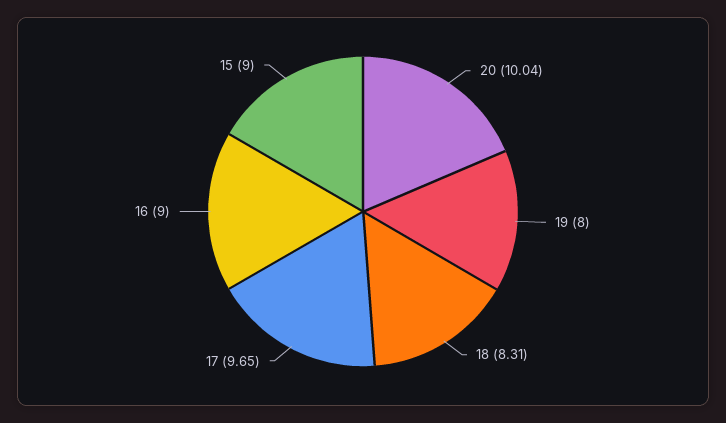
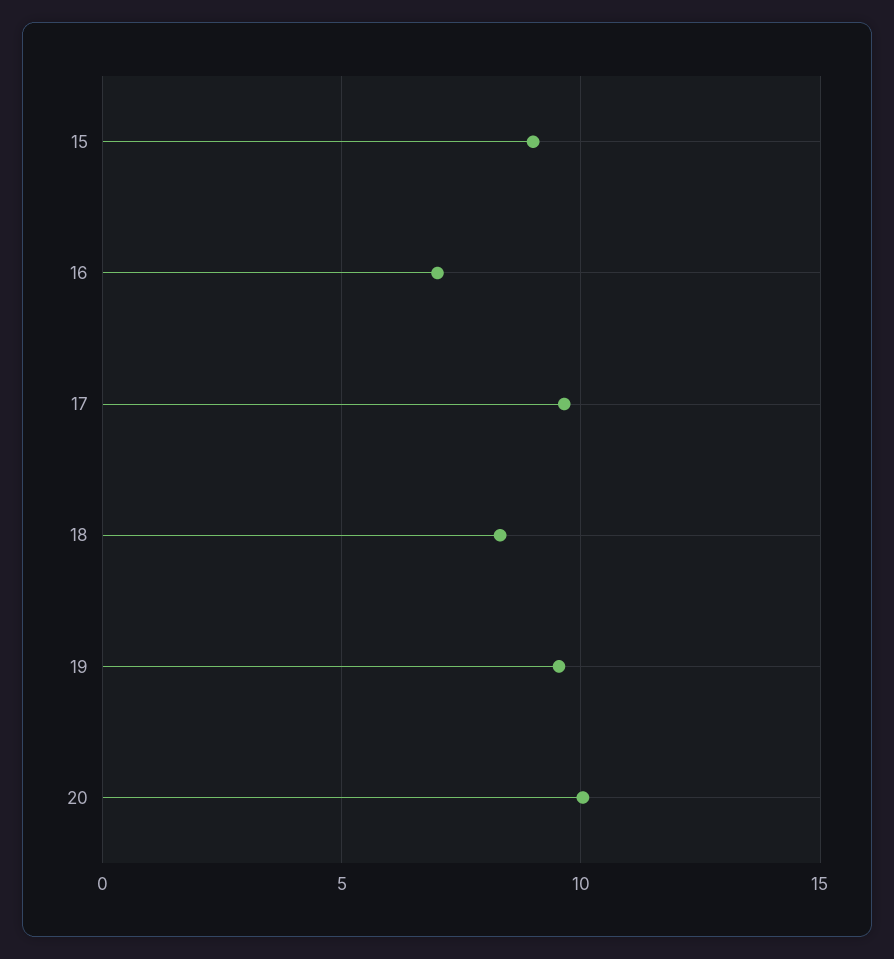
19: 8 -> 9.5
16: 9 -> 7

